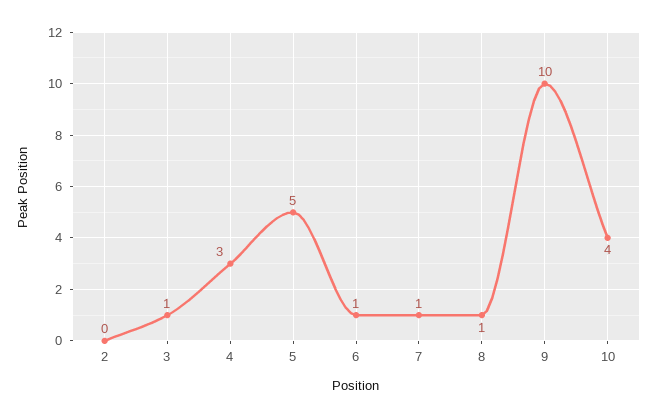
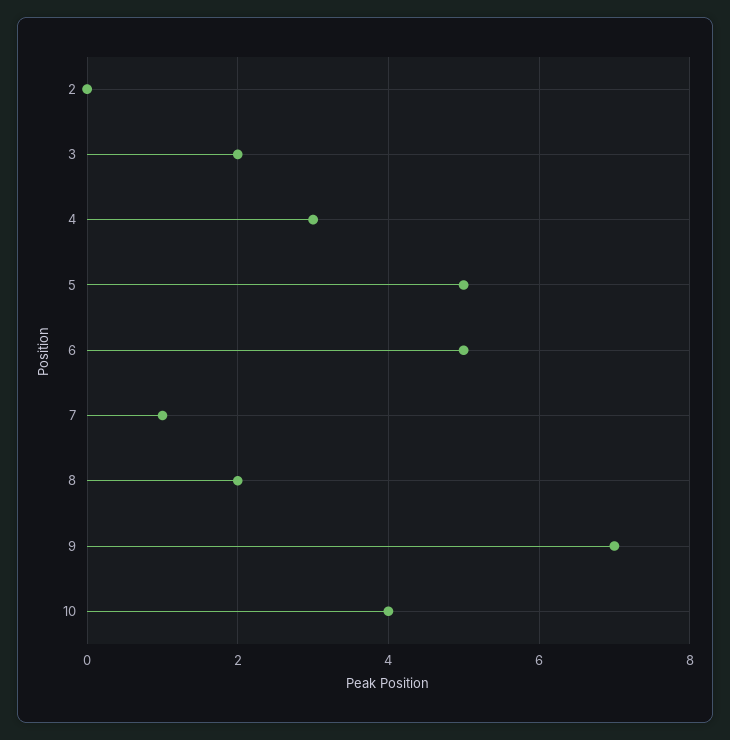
3: 1 -> 2
6: 1 -> 5
8: 1 -> 2
9: 10 -> 7

